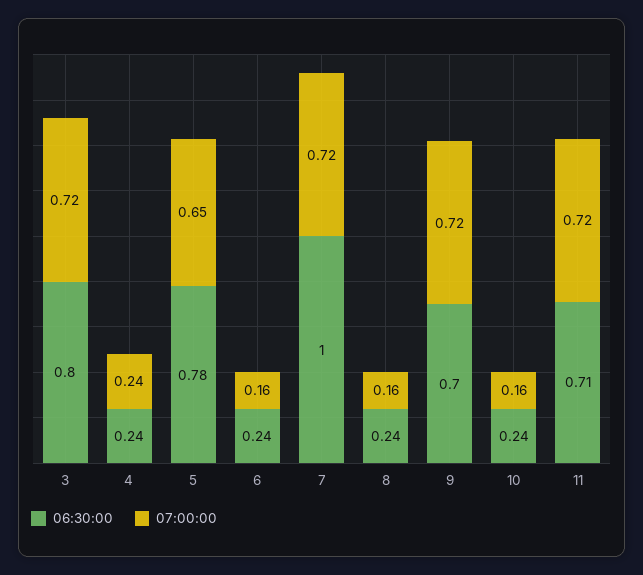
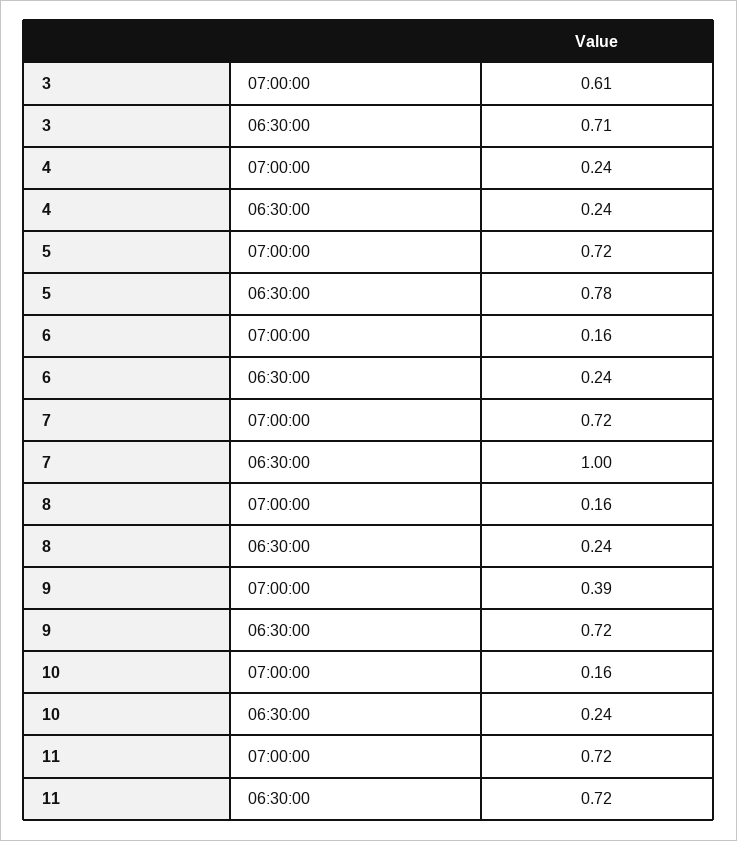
06:30:00, 3: 0.8 -> 0.71
07:00:00, 3: 0.72 -> 0.61
07:00:00, 5: 0.65 -> 0.72
06:30:00, 9: 0.7 -> 0.72
07:00:00, 9: 0.72 -> 0.39
06:30:00, 11: 0.71 -> 0.72

